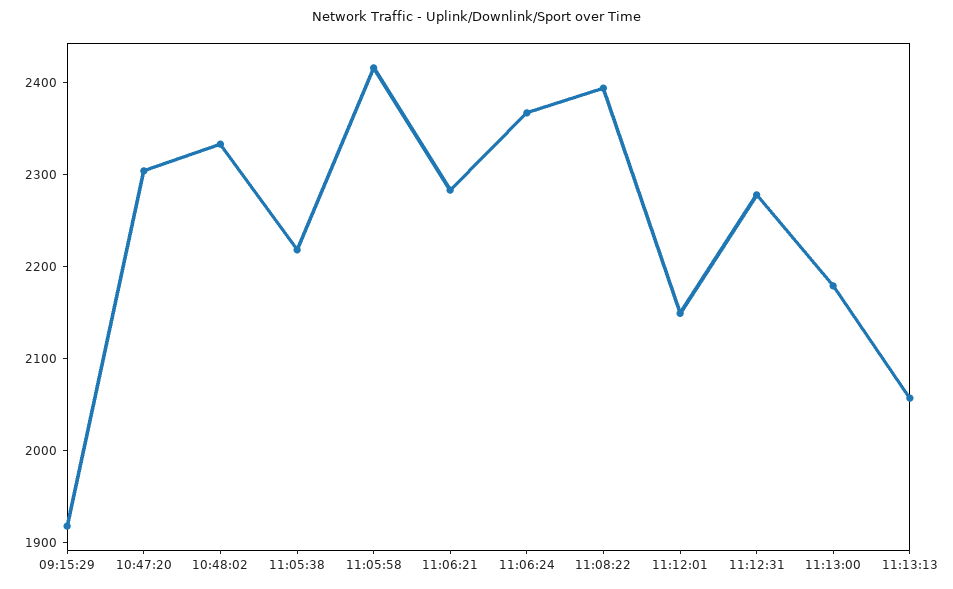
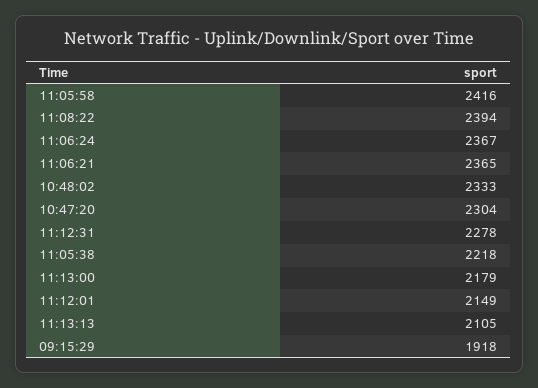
11:06:21: 2280 -> 2365
11:13:13: 2060 -> 2105

